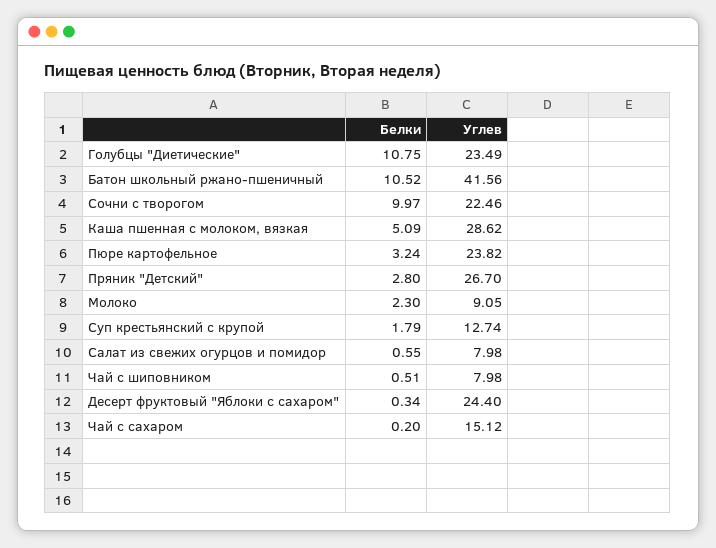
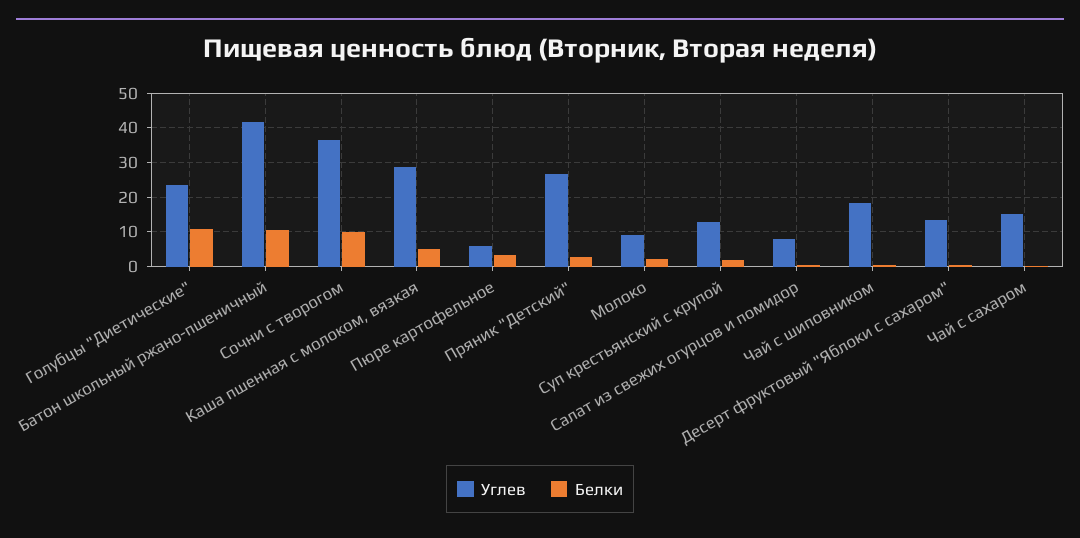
Углев, Сочни с творогом: 22.46 -> 36
Углев, Пюре картофельное: 23.82 -> 6
Углев, Чай с шиповником: 7.98 -> 18
Углев, Десерт фруктовый "Яблоки с сахаром": 24.4 -> 14

